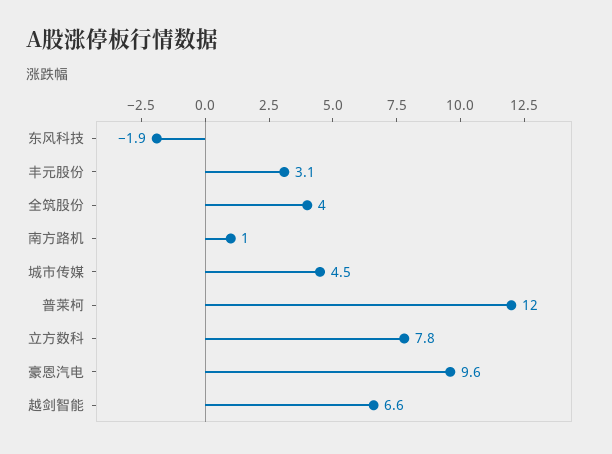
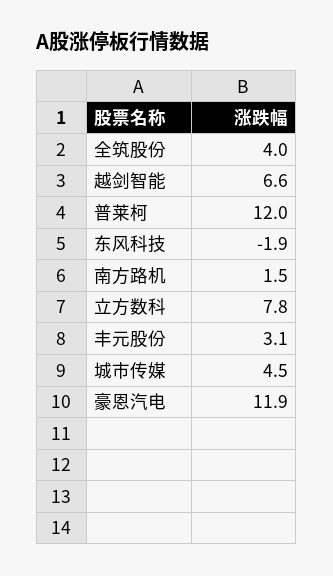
南方路机: 1 -> 1.5
豪恩汽电: 9.6 -> 11.9

